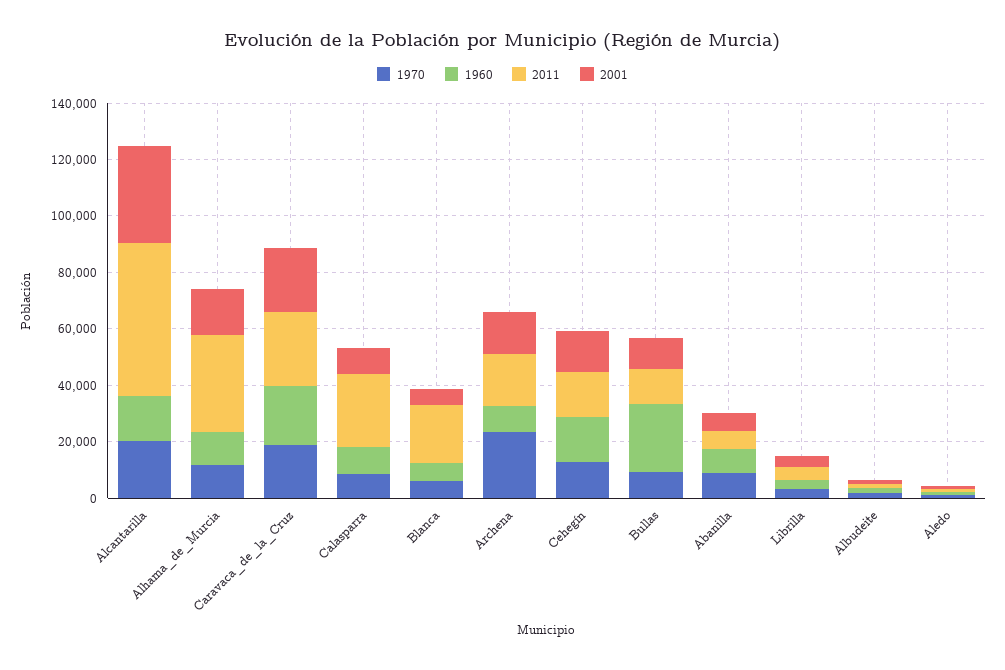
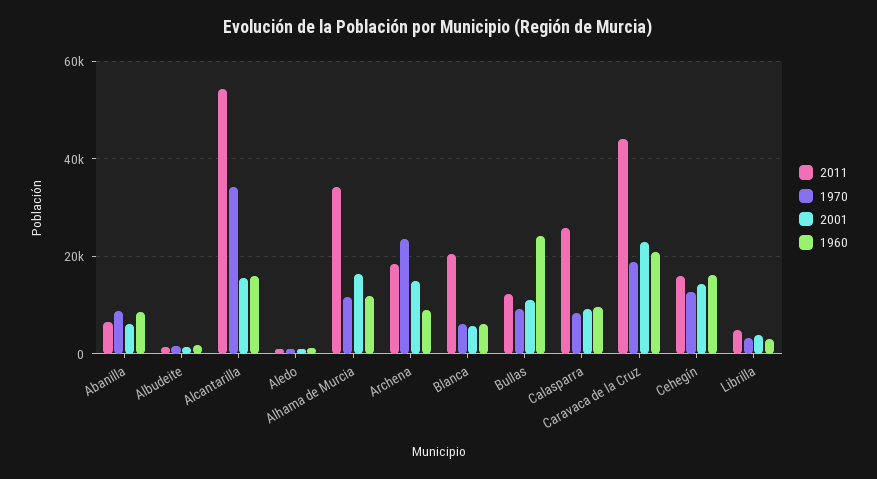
1970, Alcantarilla: 20000 -> 34000
2001, Alcantarilla: 35000 -> 16000
2011, Caravaca_de_la_Cruz: 25000 -> 44000

